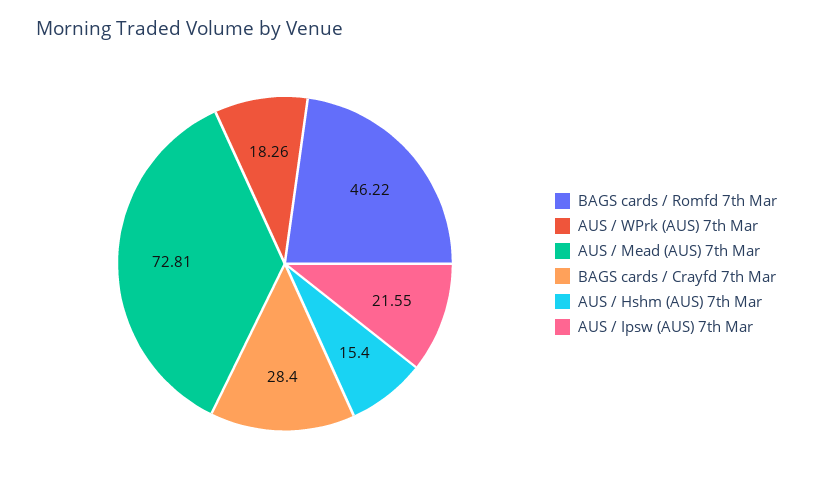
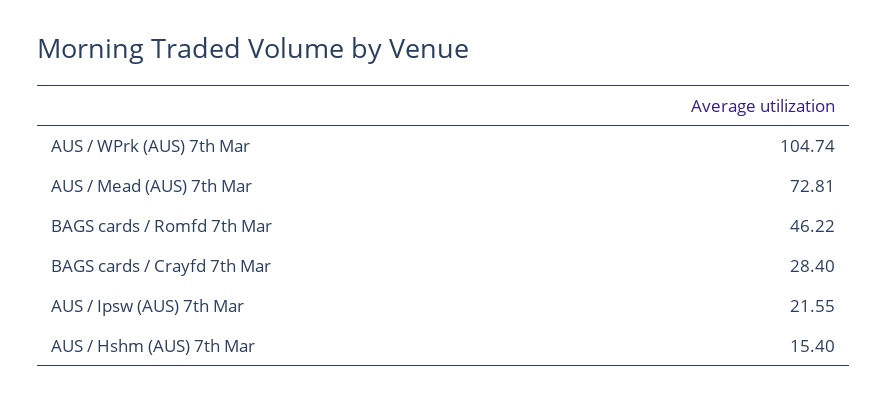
AUS / WPrk (AUS) 7th Mar: 18.26 -> 104.74

